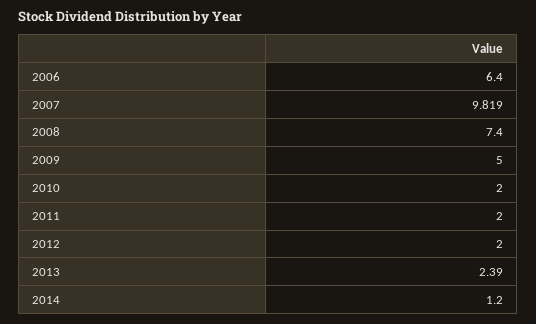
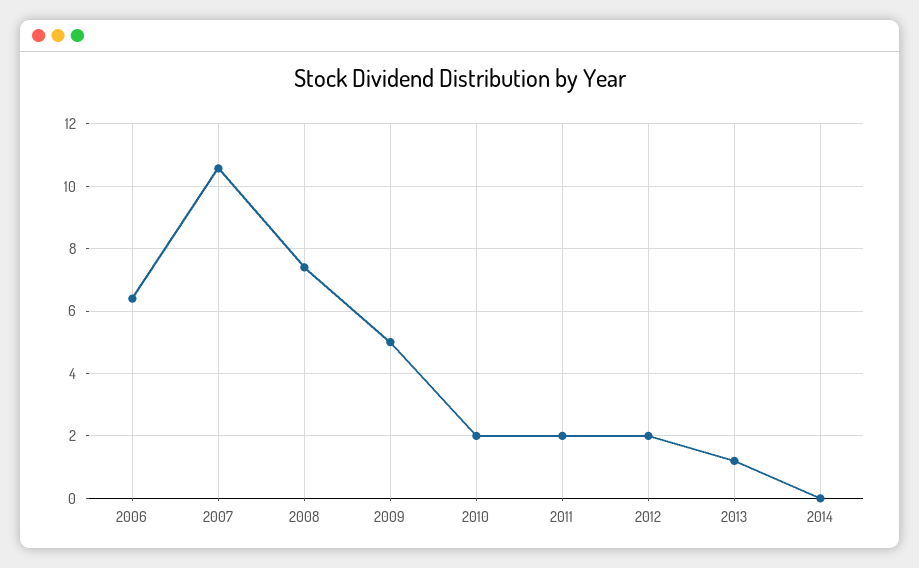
2007: 9.819 -> 10.6
2013: 2.39 -> 1.2
2014: 1.2 -> 0

